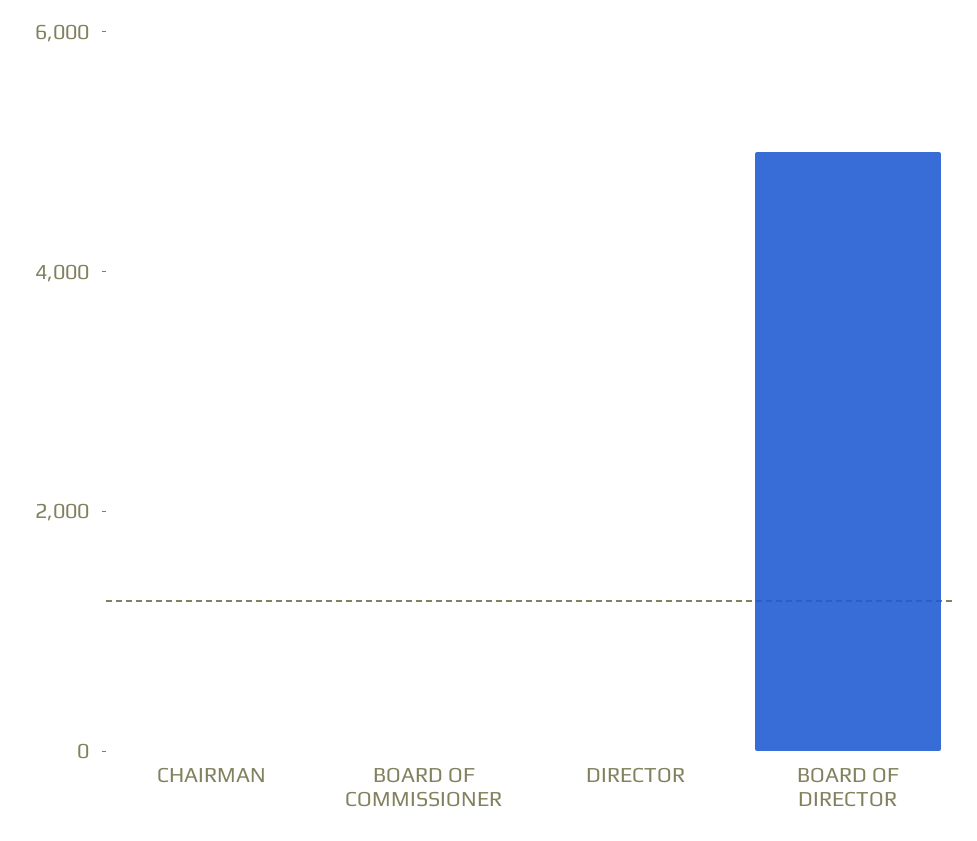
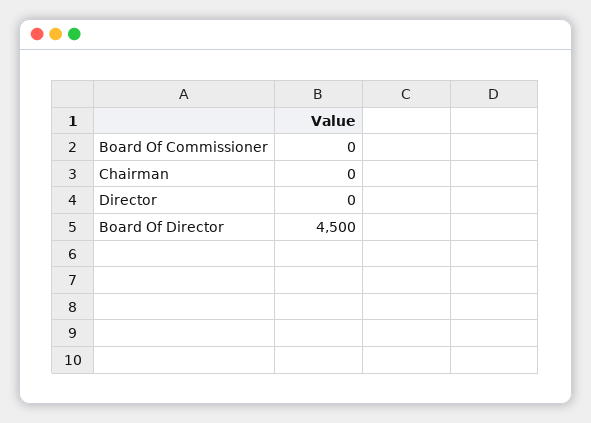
BOARD OF DIRECTOR: 5000 -> 4500

